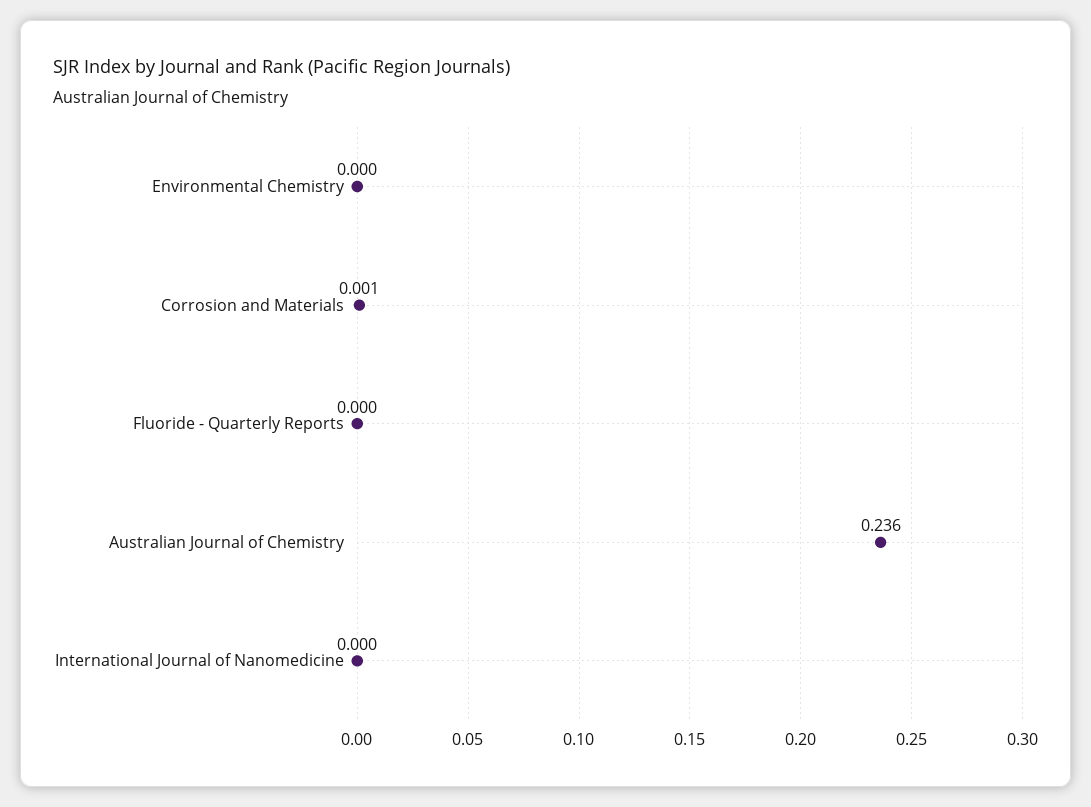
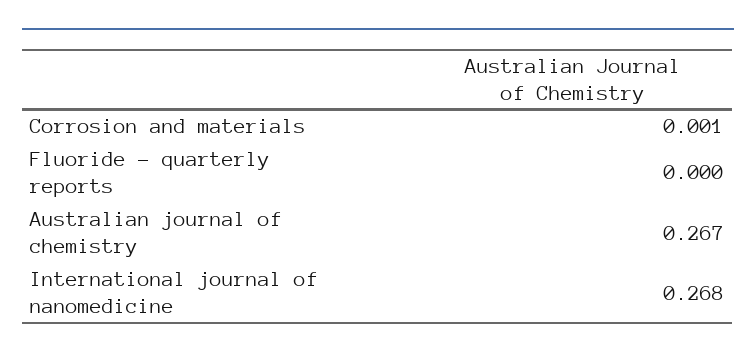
Environmental Chemistry: 0 -> none
Australian Journal of Chemistry: 0.236 -> 0.267
International Journal of Nanomedicine: 0 -> 0.268

